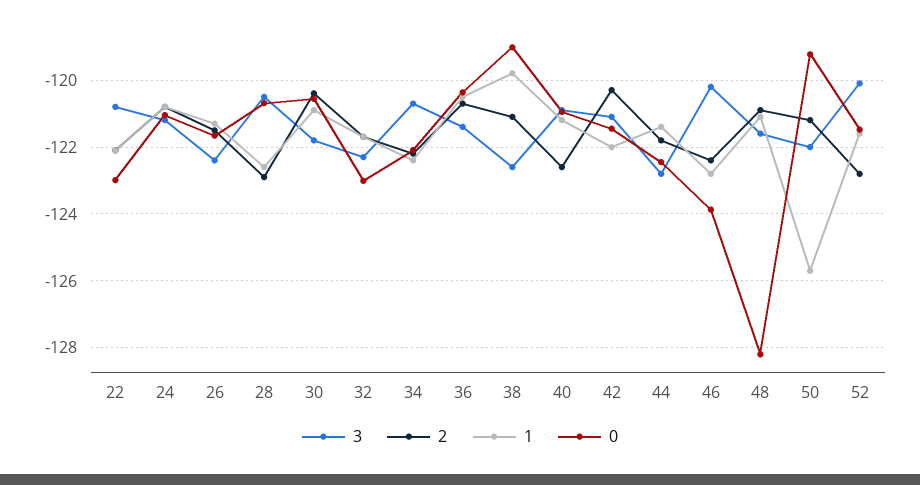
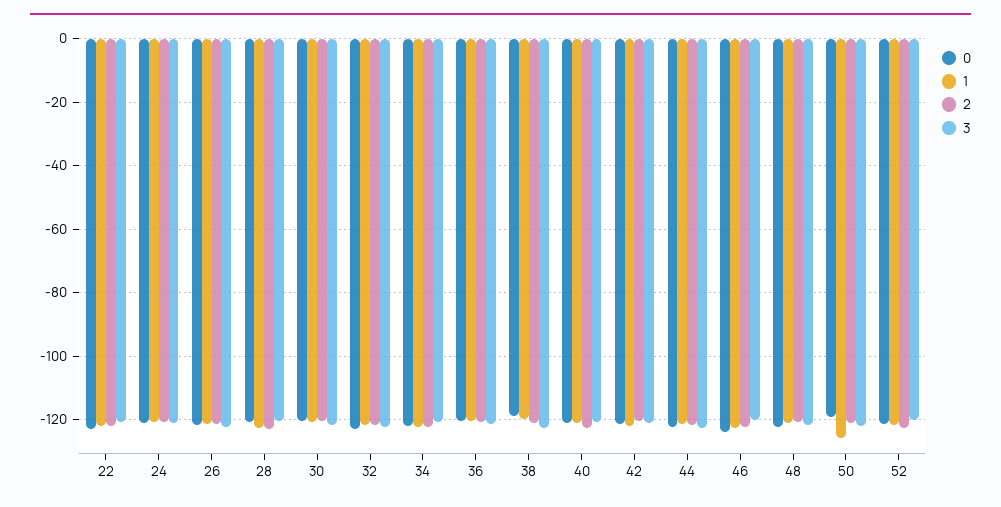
0, 48: -128.2 -> -122

